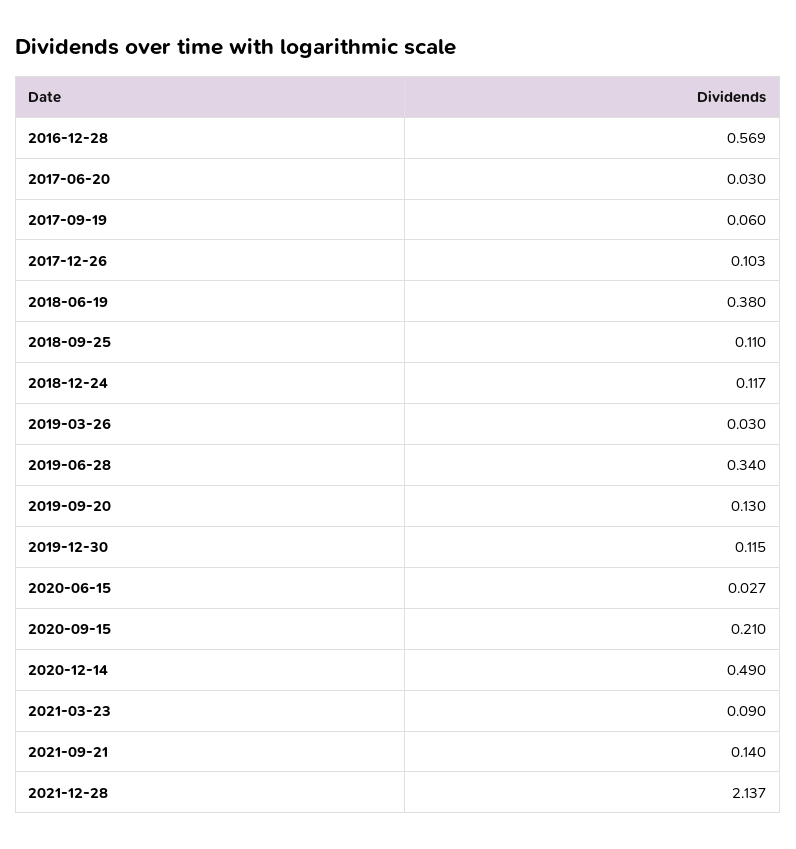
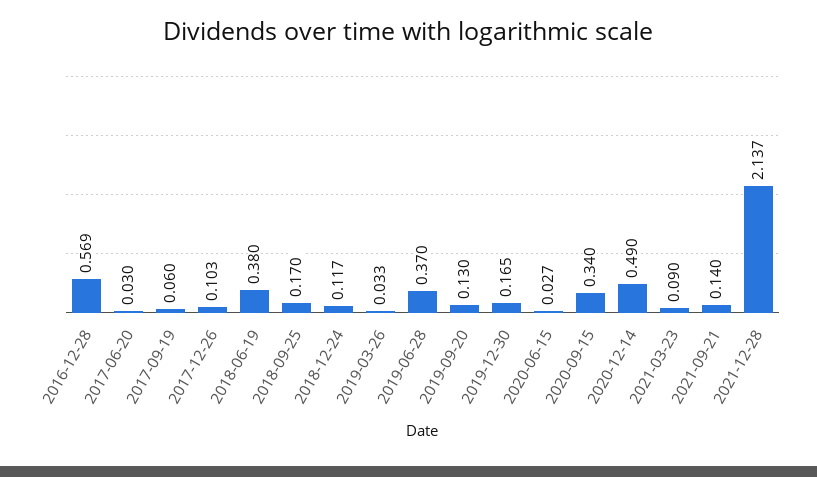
2018-09-25: 0.11 -> 0.17
2019-03-26: 0.03 -> 0.033
2019-06-28: 0.34 -> 0.37
2019-12-30: 0.115 -> 0.165
2020-09-15: 0.21 -> 0.34

